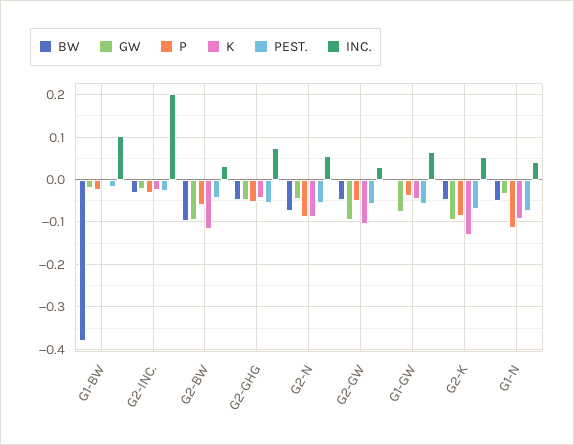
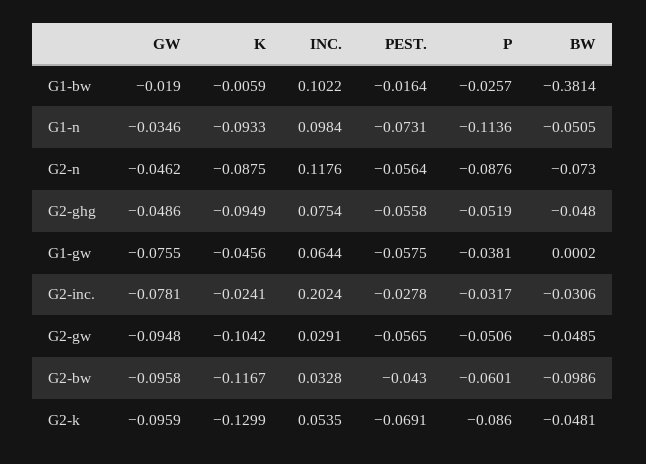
GW, G2-INC.: -0.02 -> -0.0781
K, G2-GHG: -0.04 -> -0.0949
INC., G2-N: 0.06 -> 0.1176
INC., G1-N: 0.04 -> 0.0984

